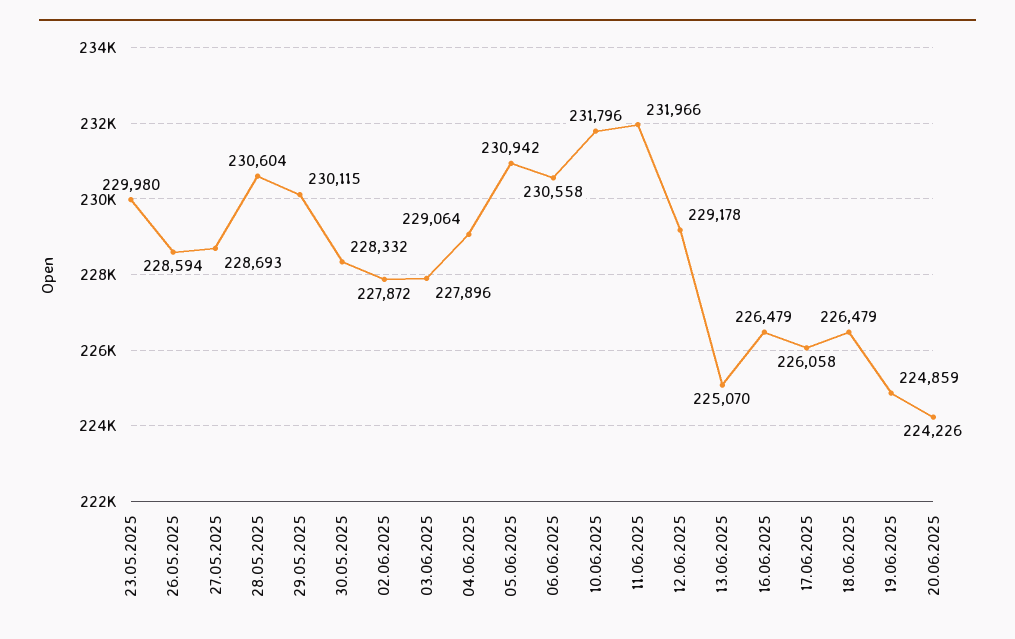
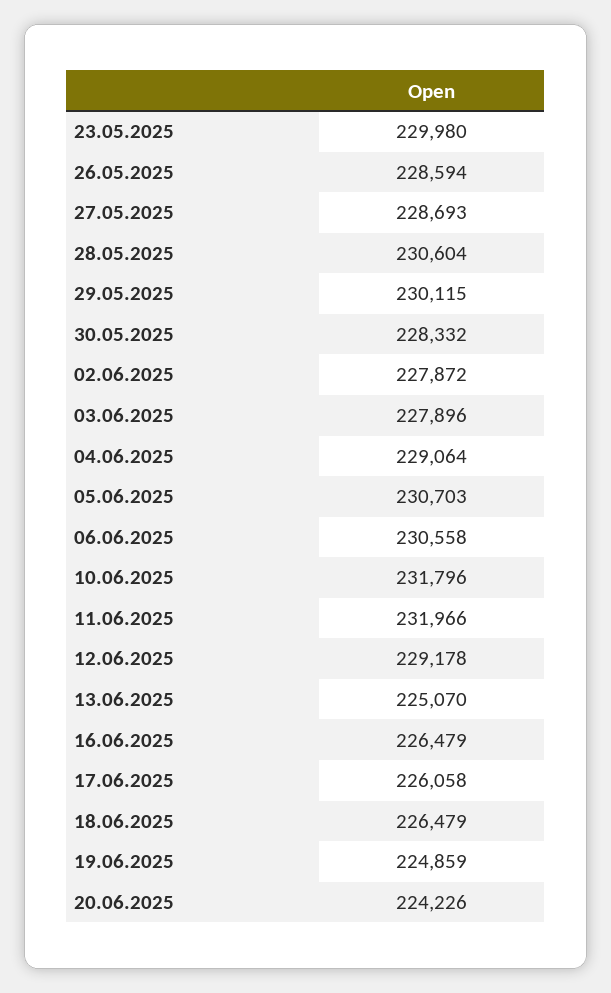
05.06.2025: 230942 -> 230703

